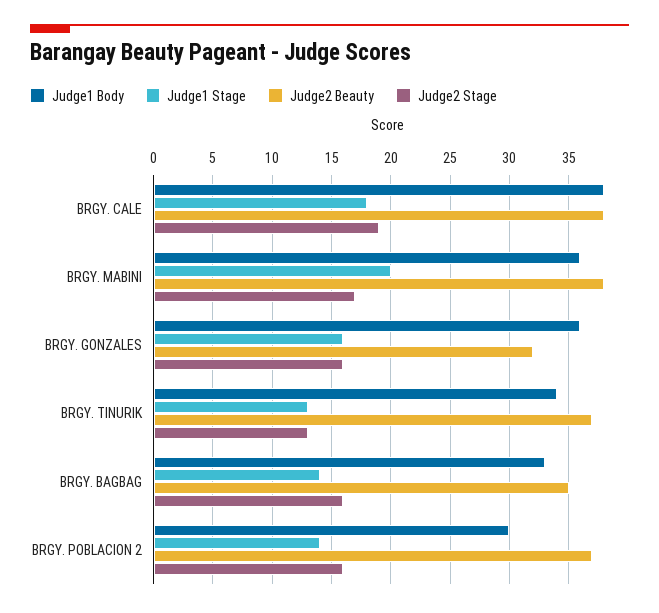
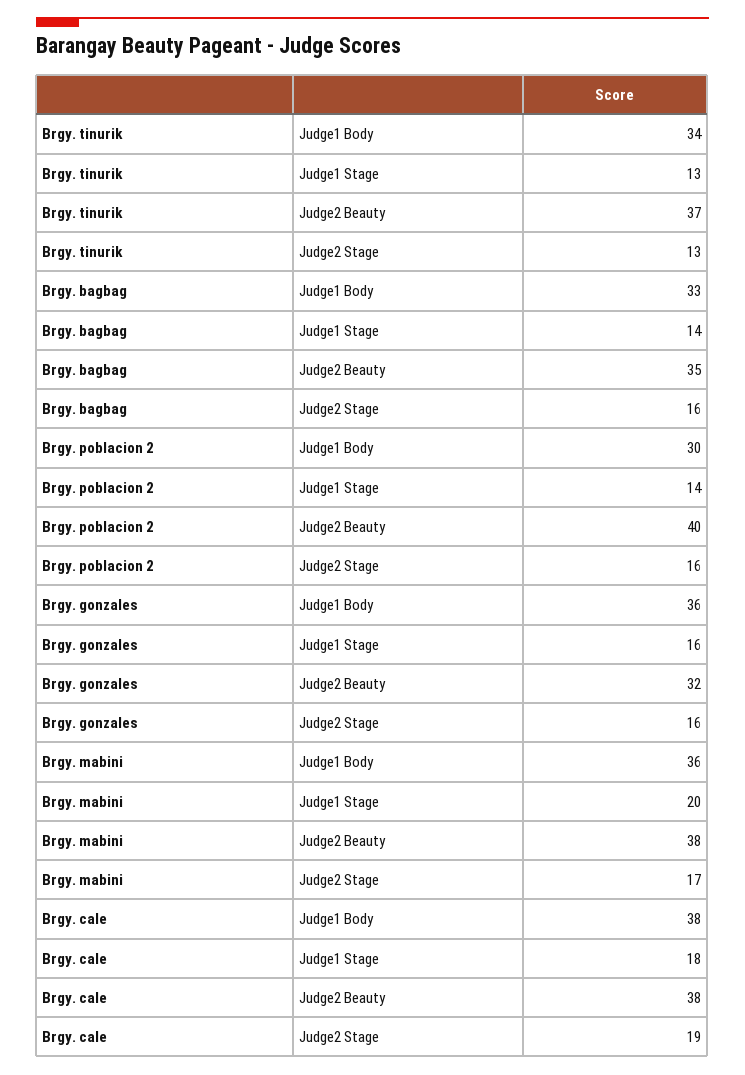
Judge2 Beauty, BRGY. POBLACION 2: 37 -> 40

